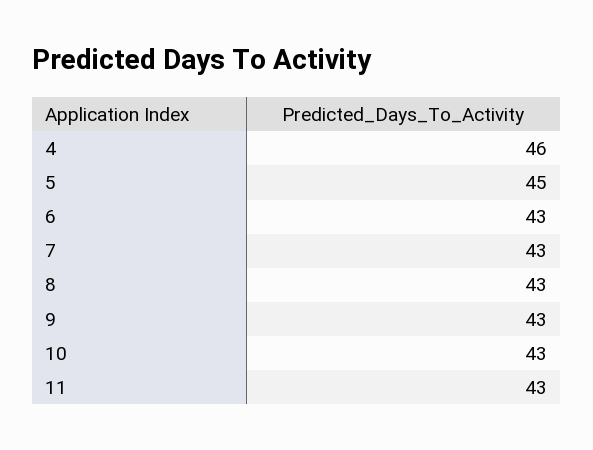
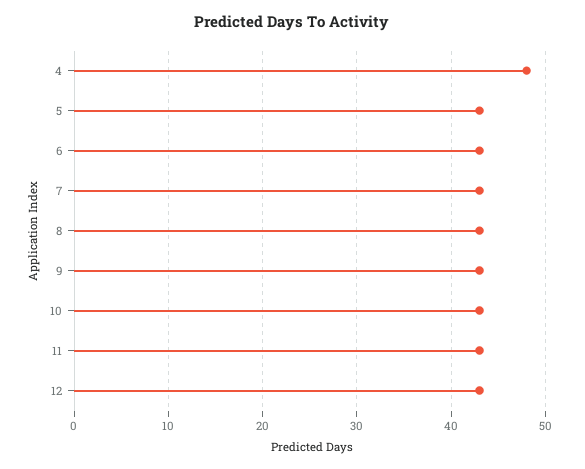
4: 46 -> 48
5: 45 -> 43
12: none -> 43

